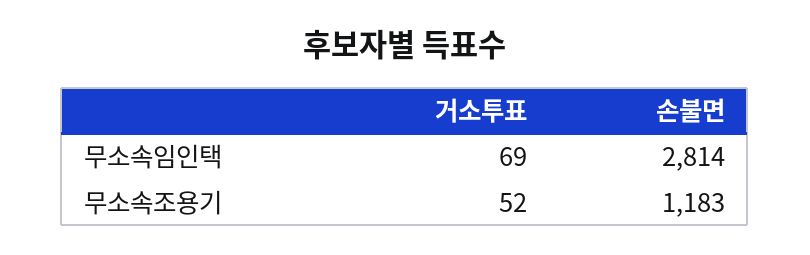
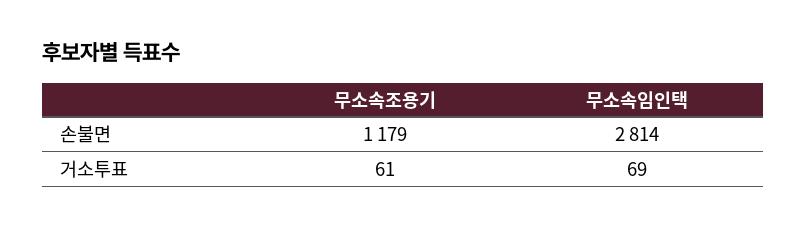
거소투표, 무소속조용기: 52 -> 61
손불면, 무소속조용기: 1183 -> 1179

